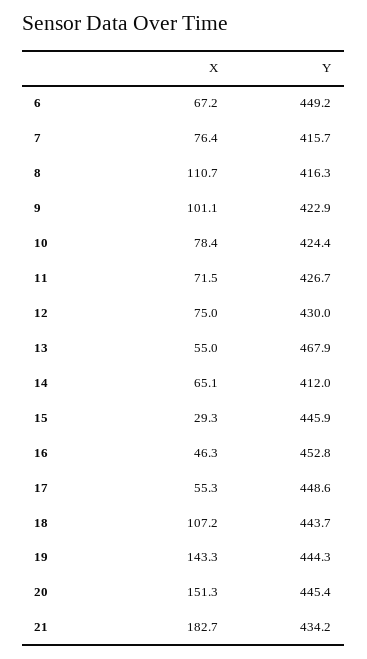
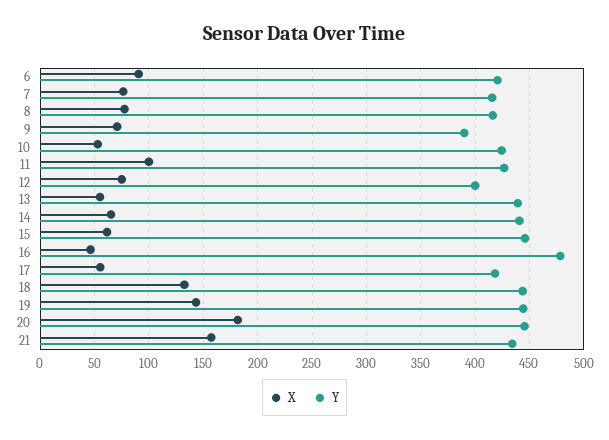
X, 6: 67.2 -> 90
Y, 6: 449.2 -> 420
X, 8: 110.7 -> 80
X, 9: 101.1 -> 70
Y, 9: 422.9 -> 390
X, 10: 78.4 -> 50
X, 11: 71.5 -> 100
Y, 12: 430 -> 400
Y, 13: 467.9 -> 440
Y, 14: 412 -> 440
X, 15: 29.3 -> 60
Y, 16: 452.8 -> 480
Y, 17: 448.6 -> 420
X, 18: 107.2 -> 130
X, 20: 151.3 -> 180
X, 21: 182.7 -> 160

